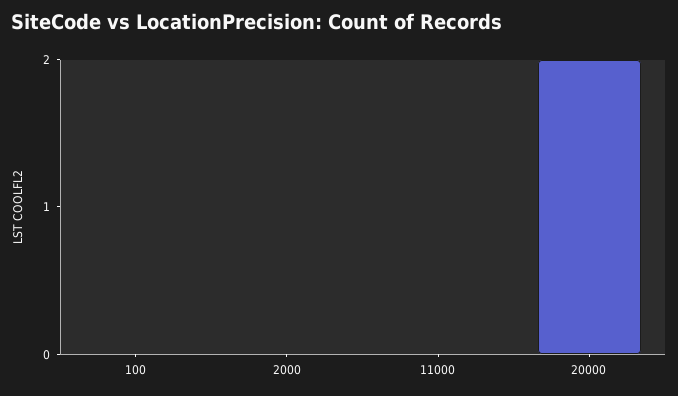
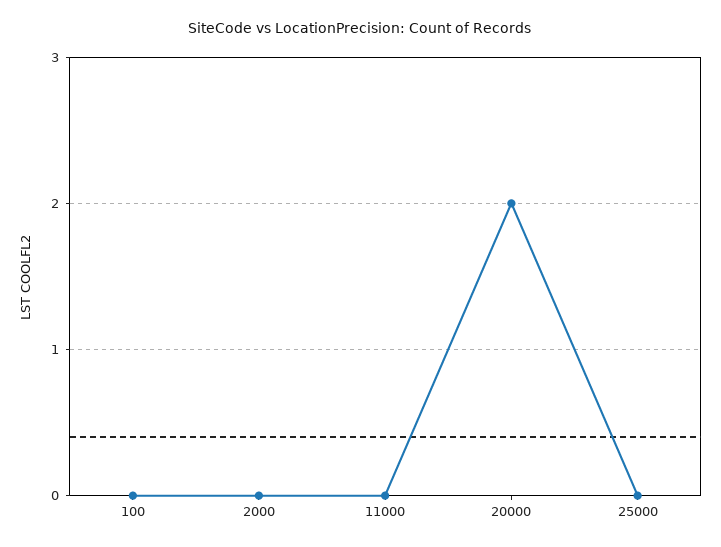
25000: none -> 0

